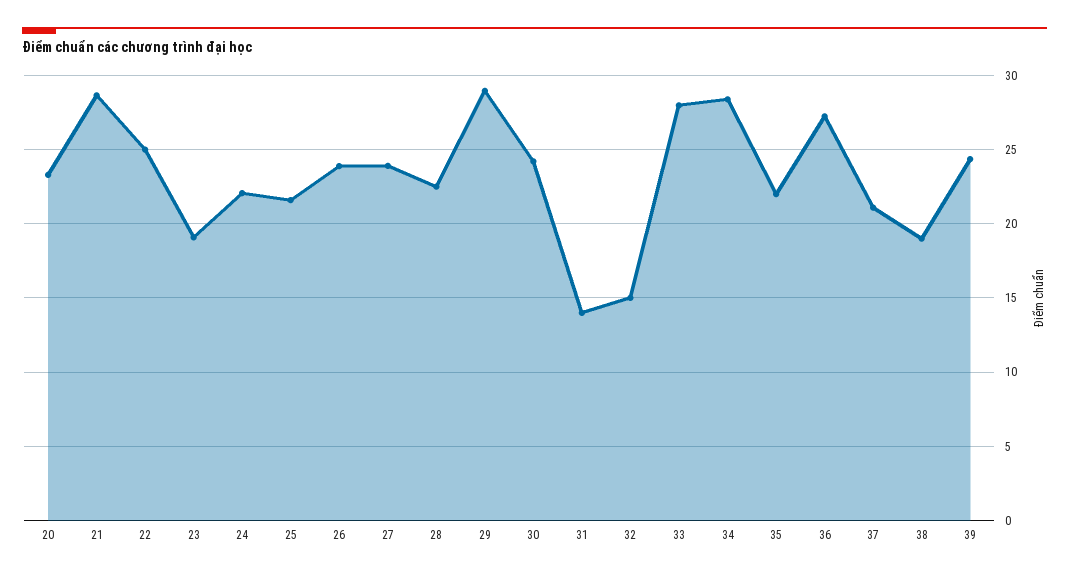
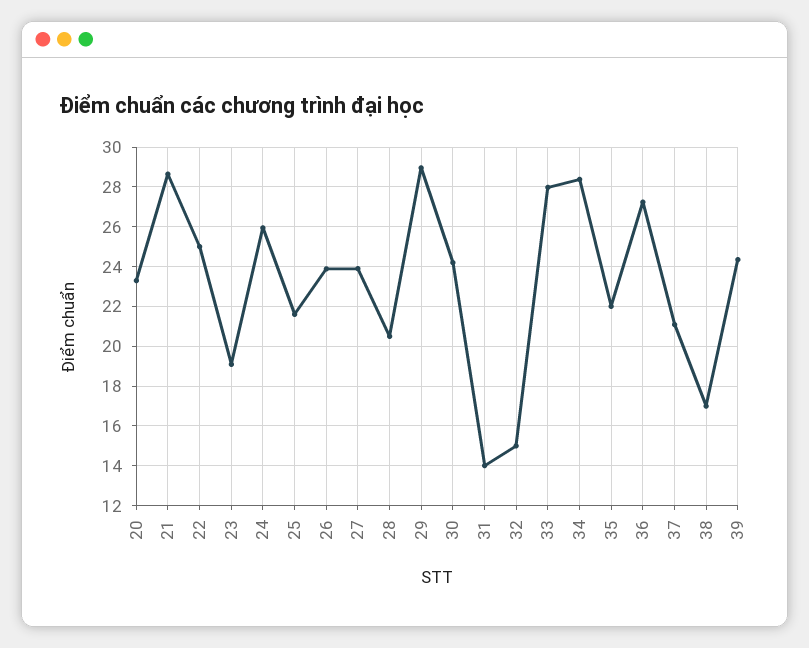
24: 22 -> 26
28: 22.5 -> 20.5
38: 19 -> 17

